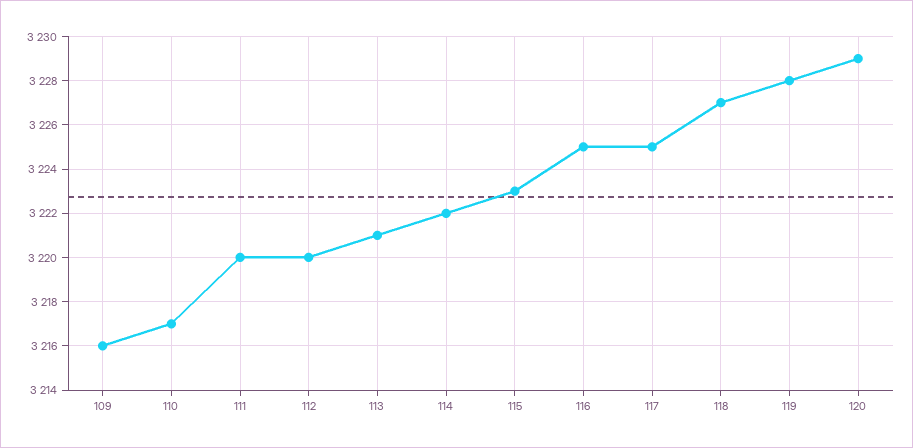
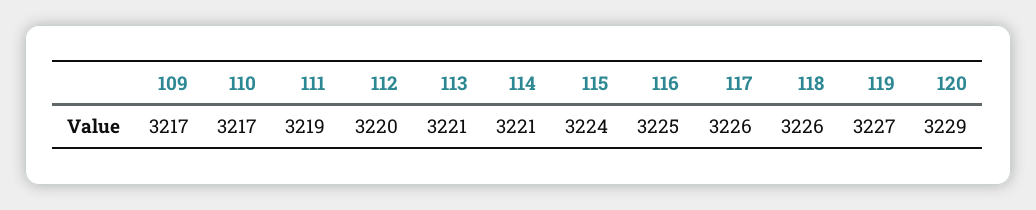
109: 3216 -> 3217
111: 3220 -> 3219
114: 3222 -> 3221
115: 3223 -> 3224
117: 3225 -> 3226
118: 3227 -> 3226
119: 3228 -> 3227

